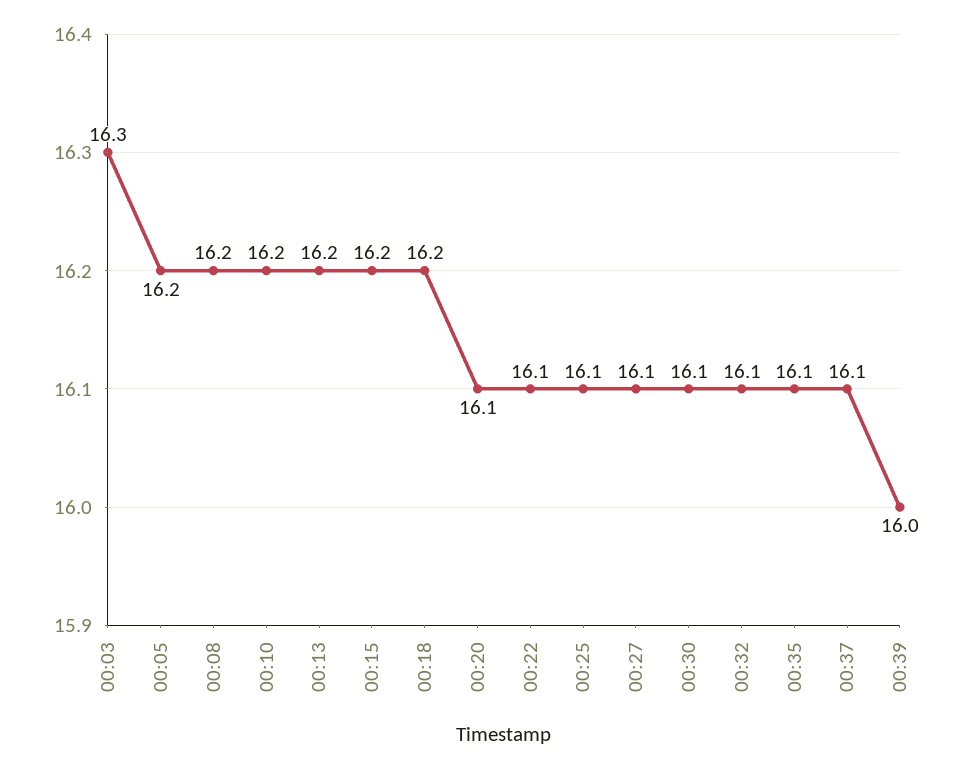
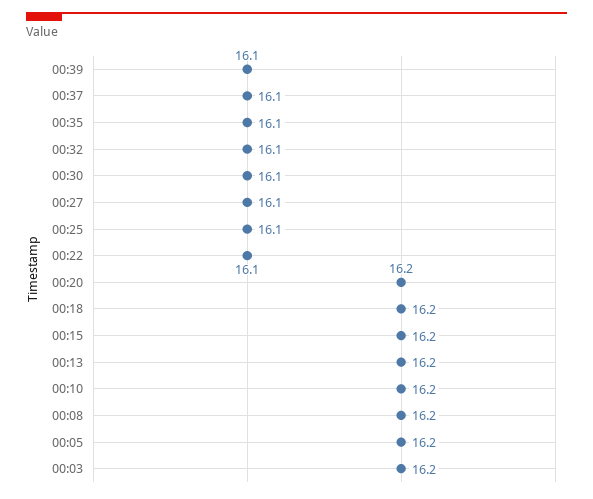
00:03: 16.3 -> 16.2
00:20: 16.1 -> 16.2
00:39: 16 -> 16.1

